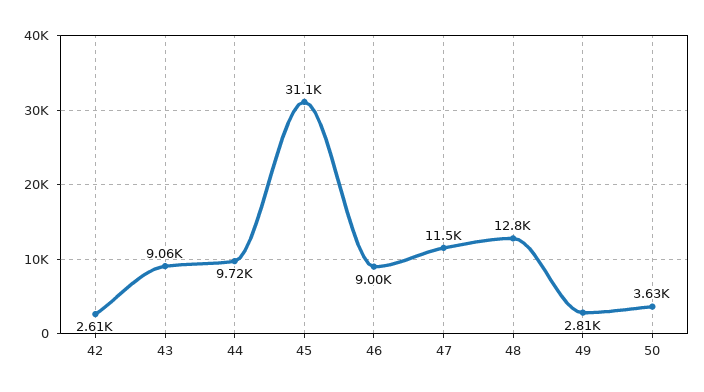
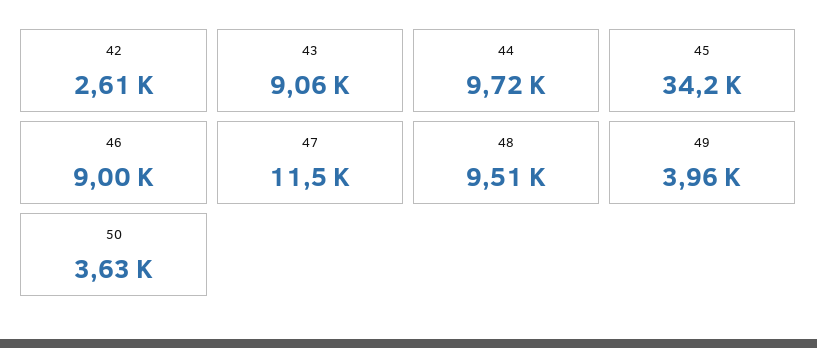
45: 31100 -> 34200
48: 12800 -> 9510
49: 2810 -> 3960

